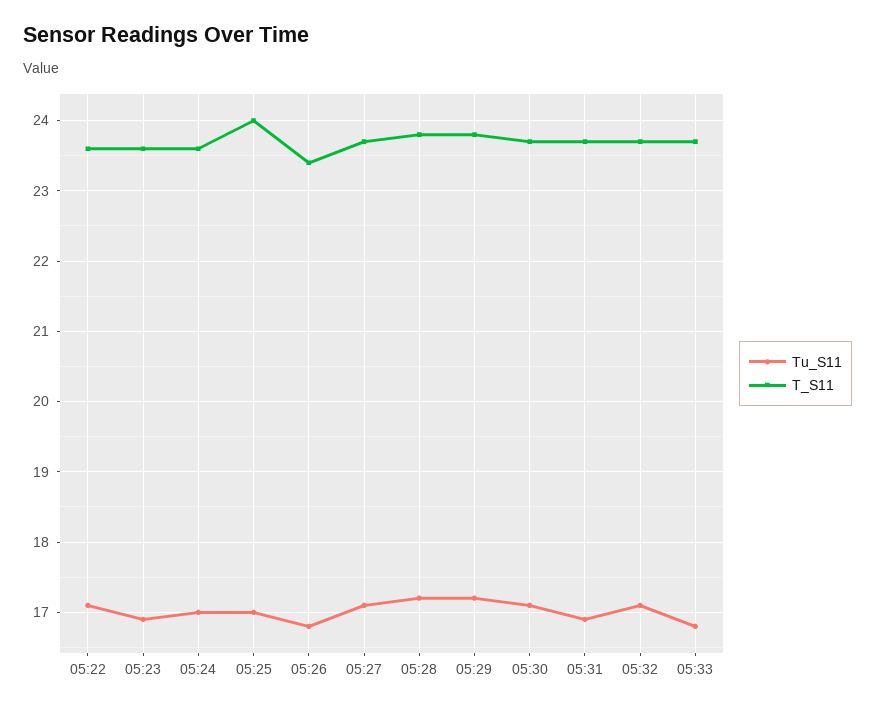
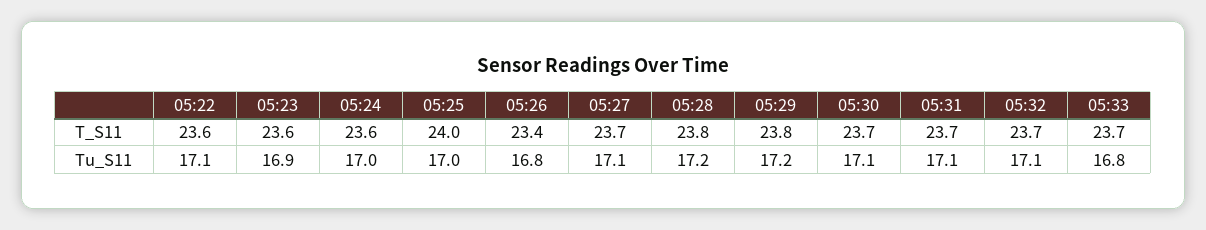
Tu_S11, 05:31: 16.9 -> 17.1

